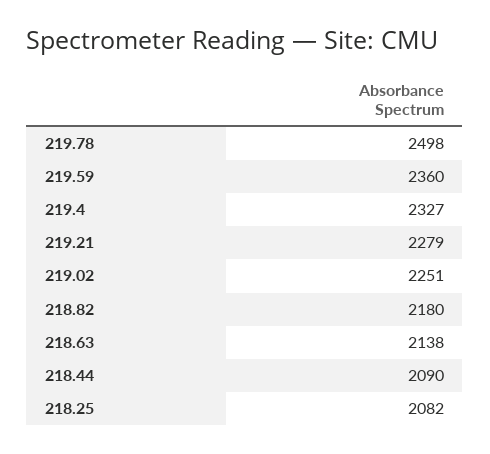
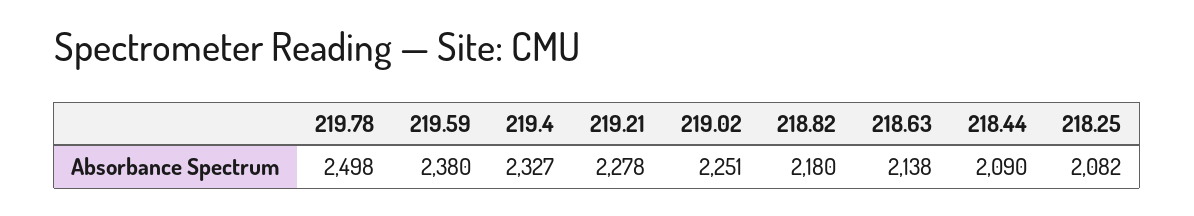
219.59: 2360 -> 2380
219.21: 2279 -> 2278

